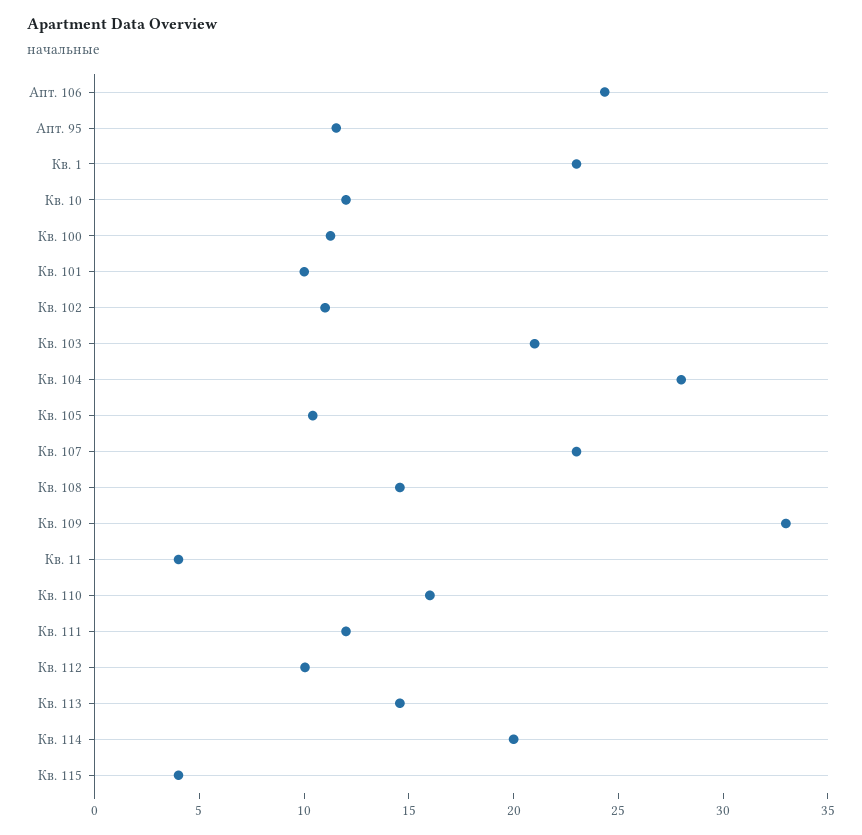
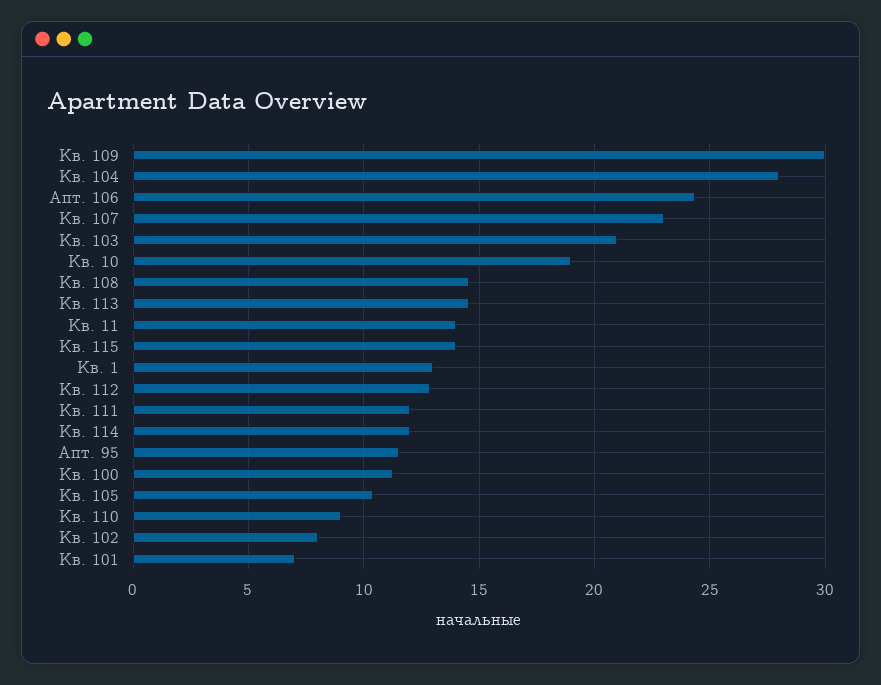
Кв. 1: 23 -> 13
Кв. 10: 12 -> 19
Кв. 101: 10 -> 7
Кв. 102: 11 -> 8
Кв. 109: 33 -> 30
Кв. 11: 4 -> 14
Кв. 110: 16 -> 9
Кв. 112: 10 -> 13
Кв. 114: 20 -> 12
Кв. 115: 4 -> 14

